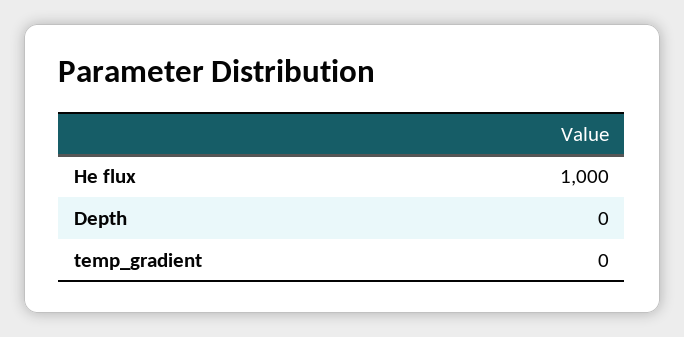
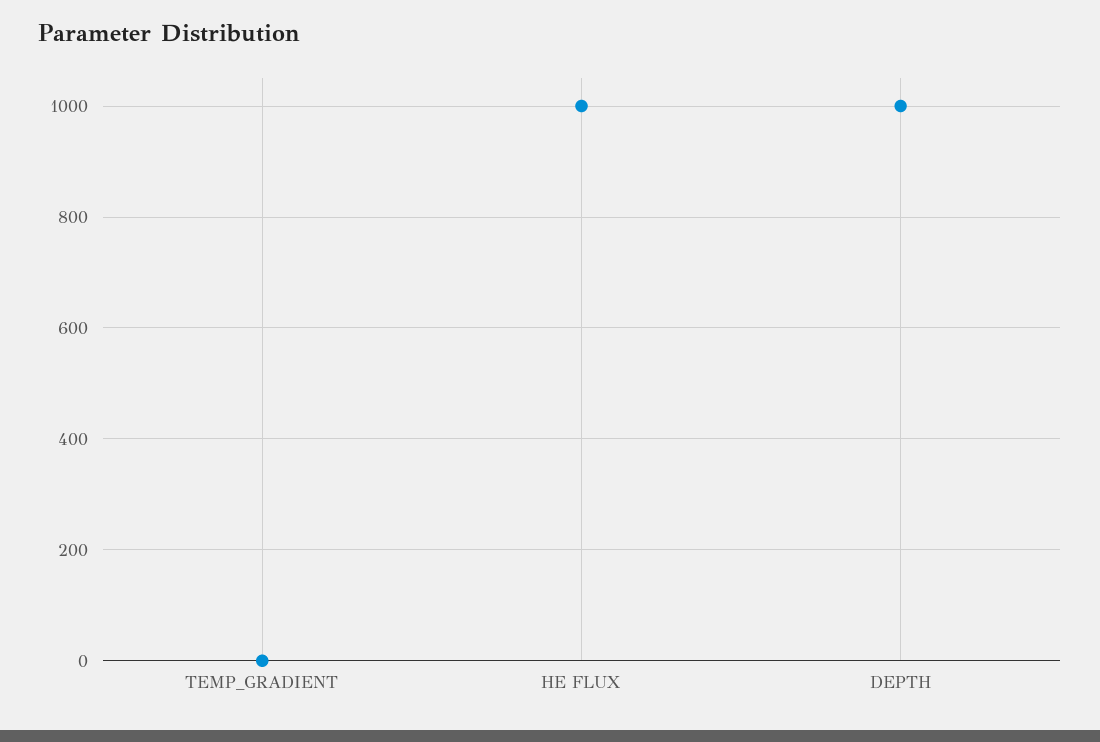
Depth: 0 -> 1000

